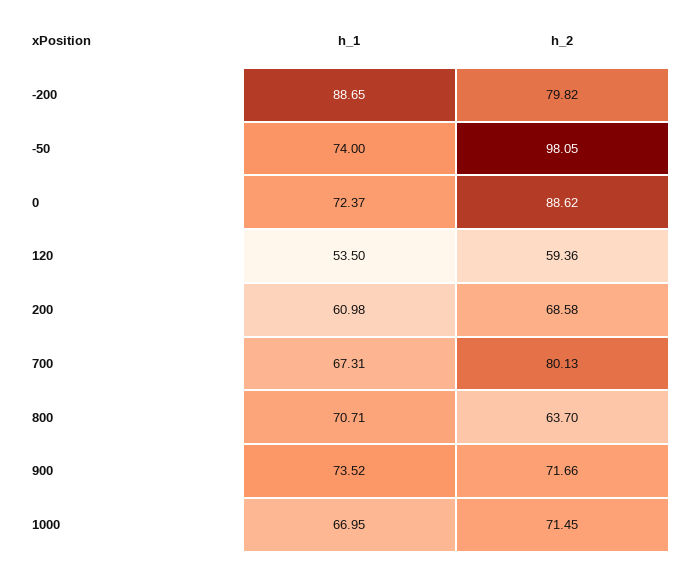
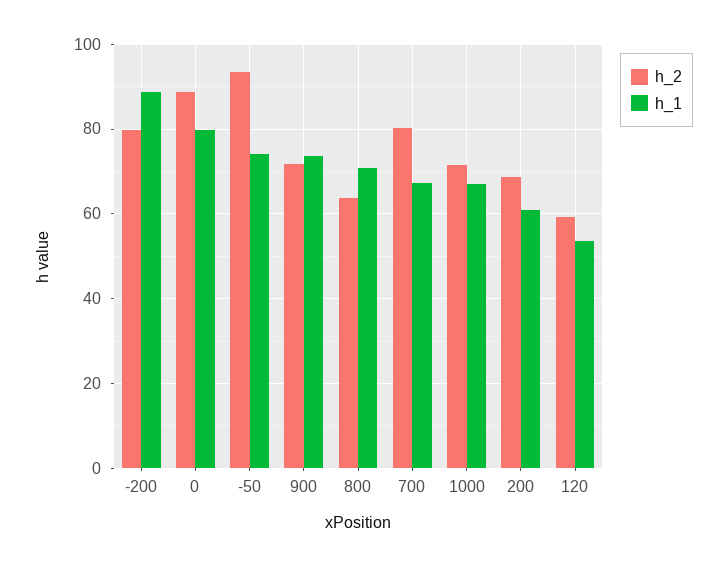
h_2, -50: 98.05 -> 94
h_1, 0: 72.37 -> 80

